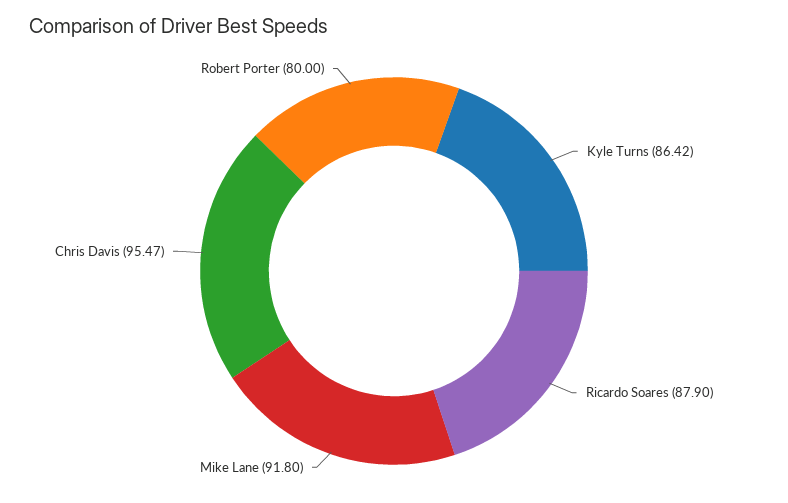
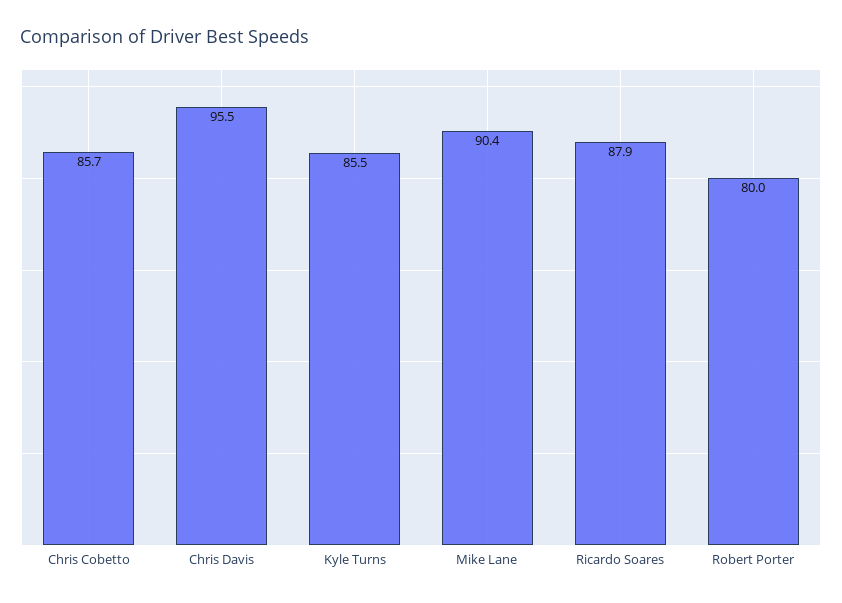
Kyle Turns: 86.42 -> 85.5
Mike Lane: 91.8 -> 90.4
Chris Cobetto: none -> 85.7

